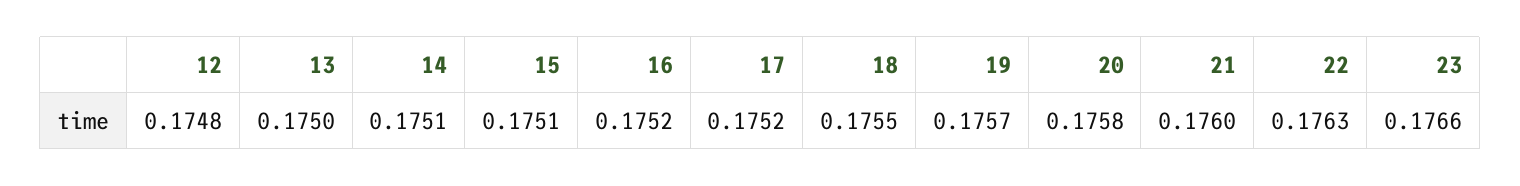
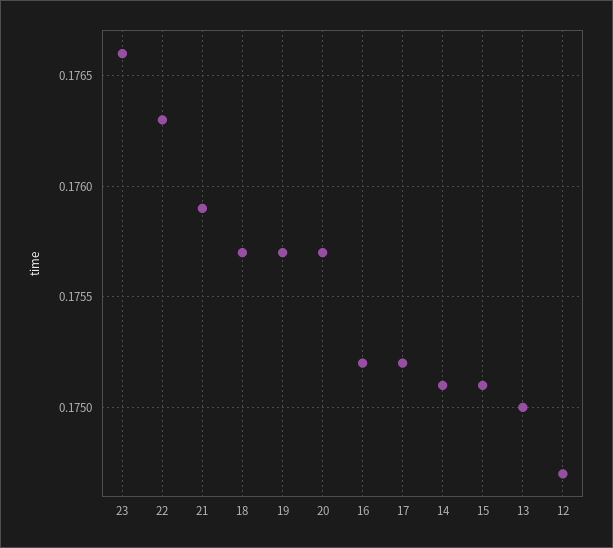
12: 0.1748 -> 0.1747
18: 0.1755 -> 0.1757
20: 0.1758 -> 0.1757
21: 0.176 -> 0.1759

